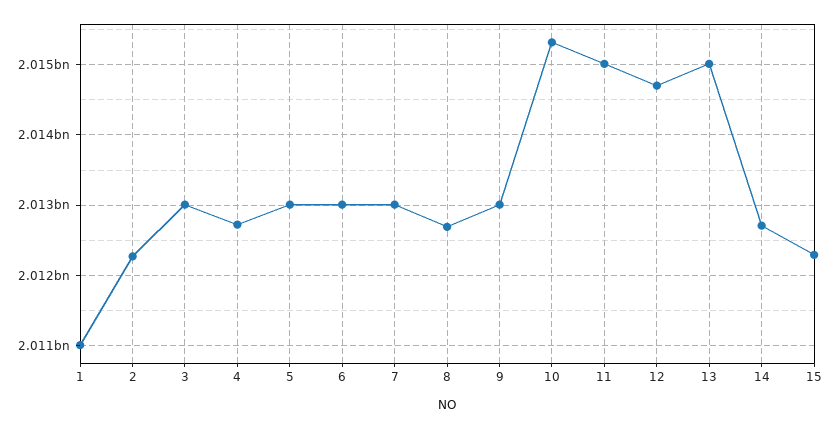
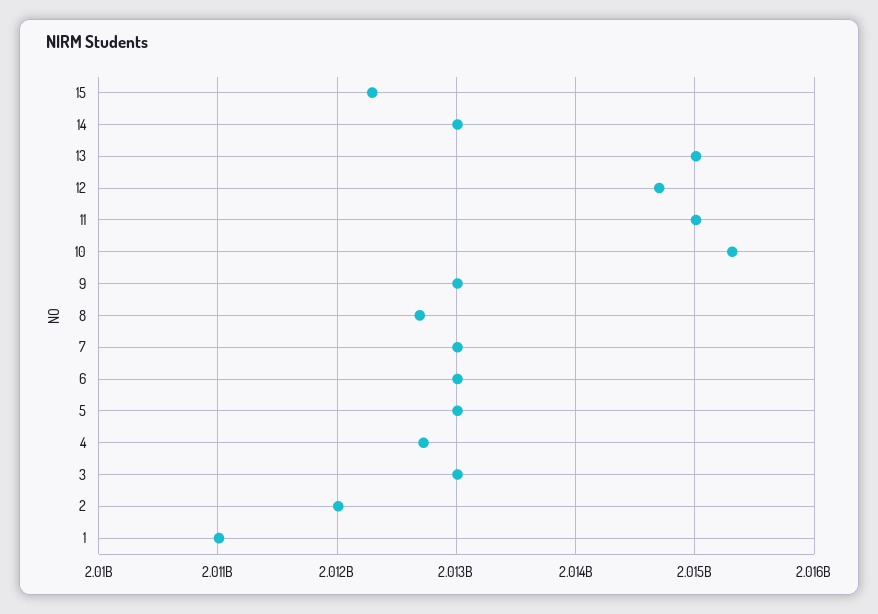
2: 2012300000 -> 2012000000
14: 2012700000 -> 2013000000

